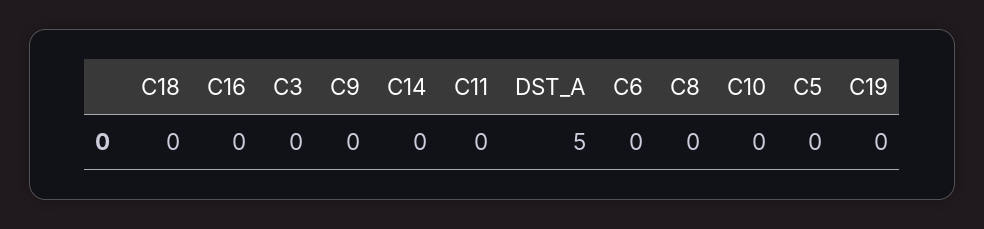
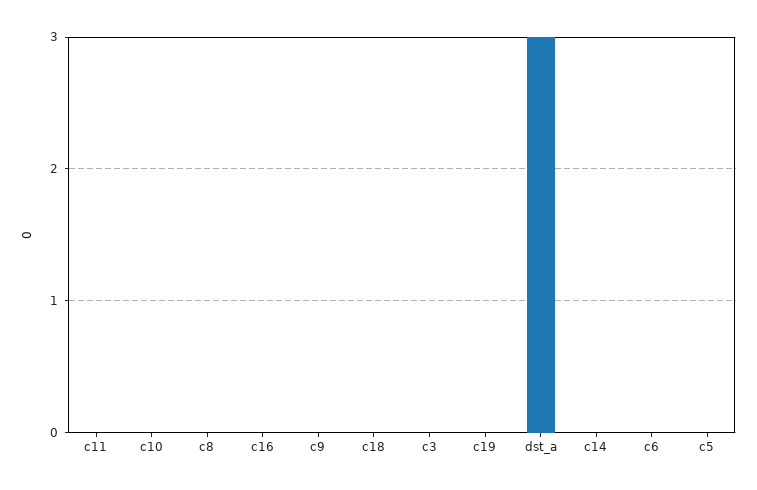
DST_A: 5 -> 3

